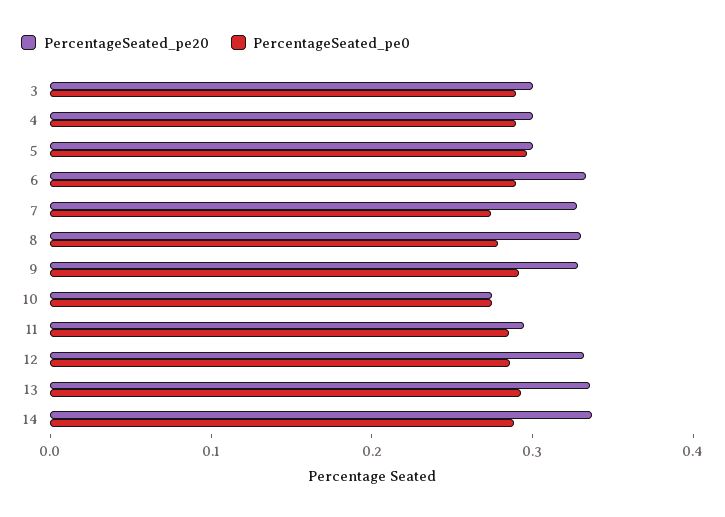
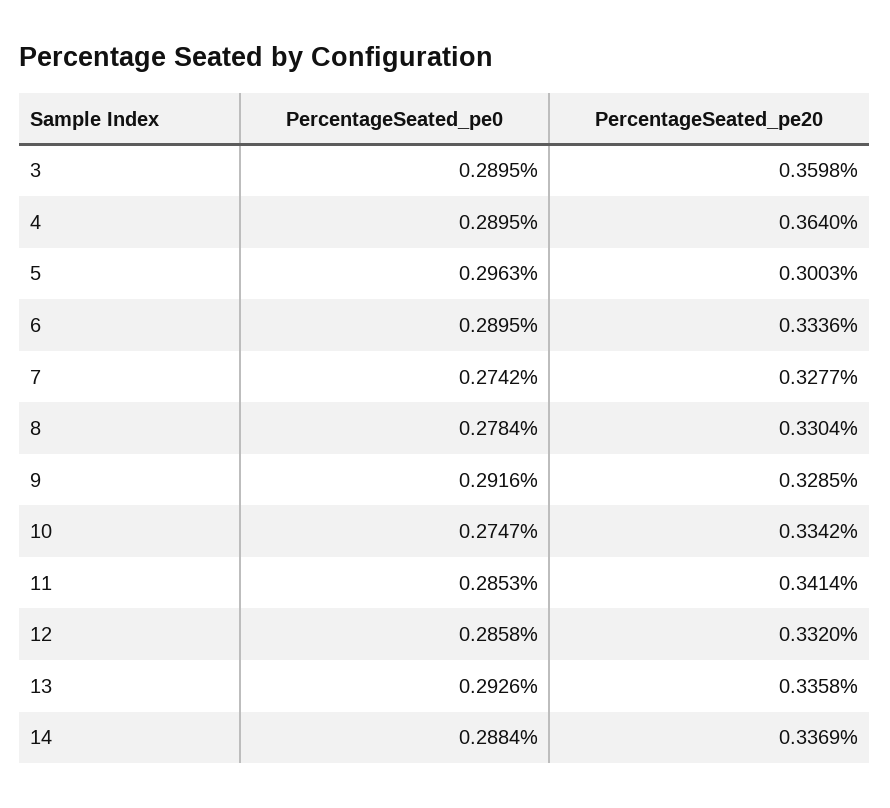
PercentageSeated_pe20, 3: 0.3 -> 0.3598
PercentageSeated_pe20, 4: 0.3 -> 0.364
PercentageSeated_pe20, 10: 0.28 -> 0.3342
PercentageSeated_pe20, 11: 0.3 -> 0.3414

